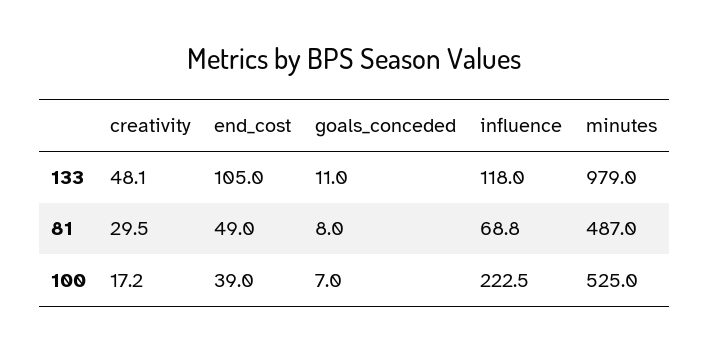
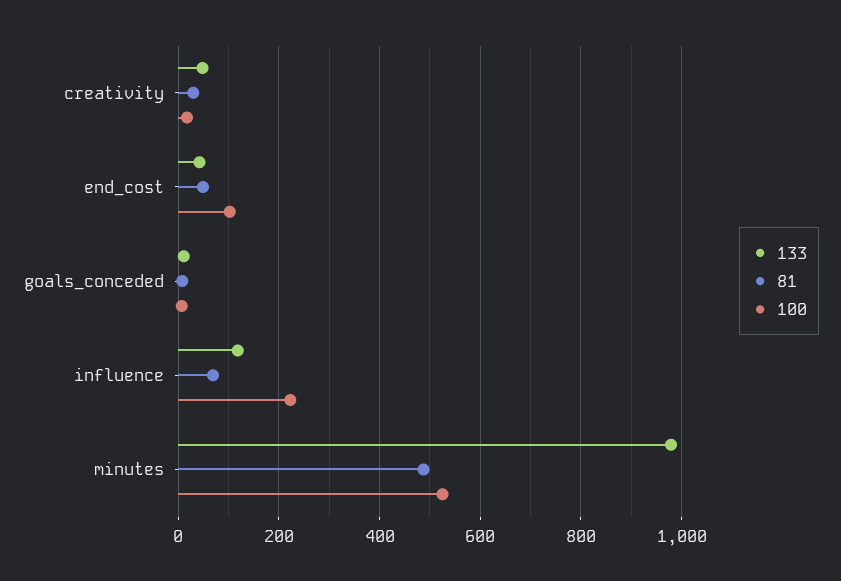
133, end_cost: 105 -> 40
100, end_cost: 39 -> 100

